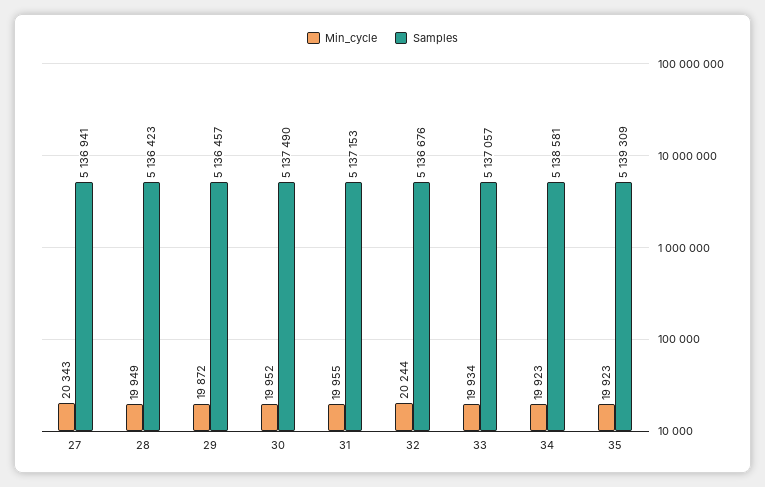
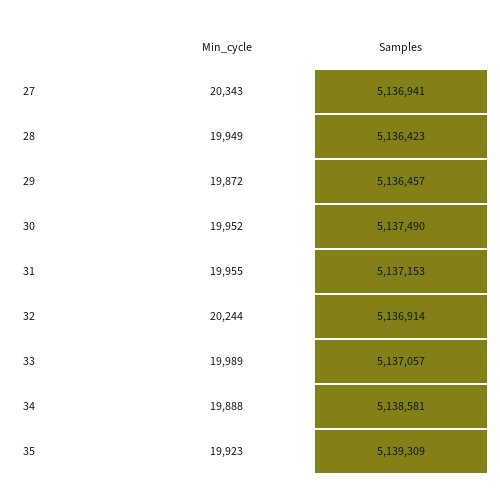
Samples, 32: 5136676 -> 5136914
Min_cycle, 33: 19934 -> 19989
Min_cycle, 34: 19923 -> 19888

